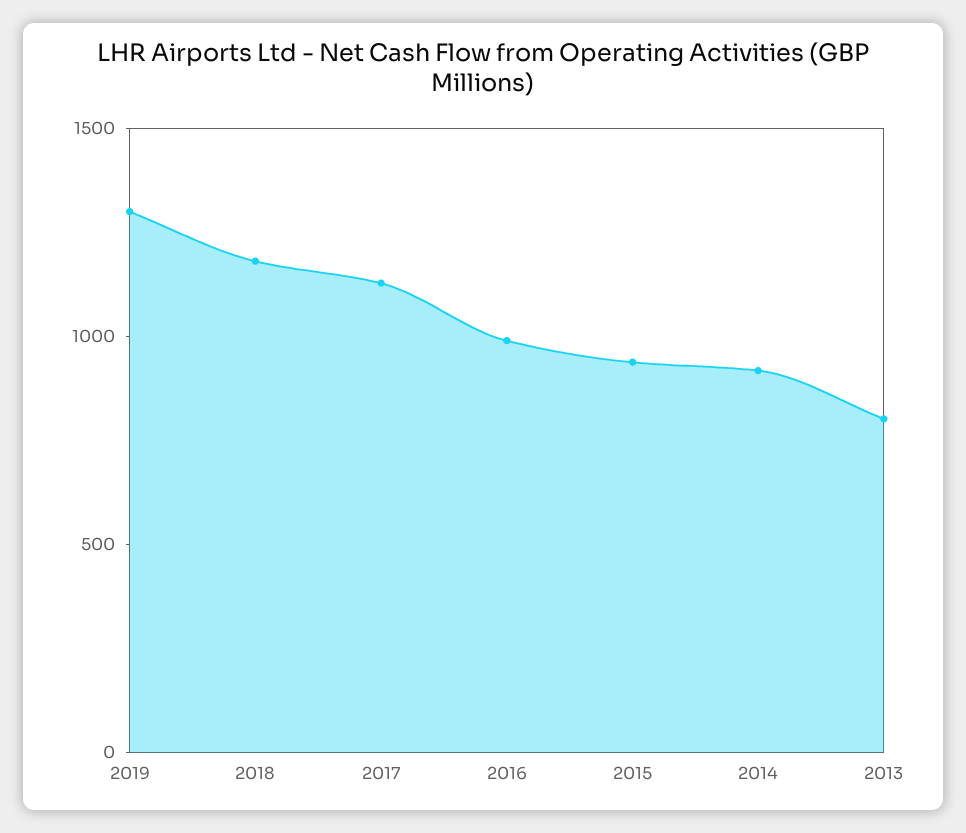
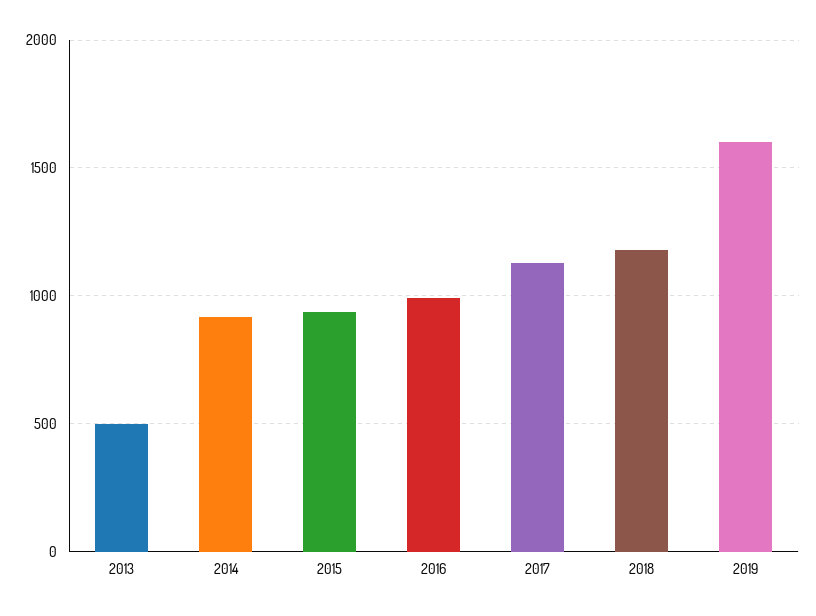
2019: 1300 -> 1600
2013: 800 -> 500

